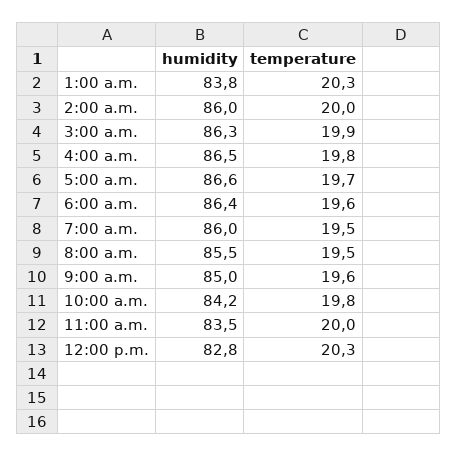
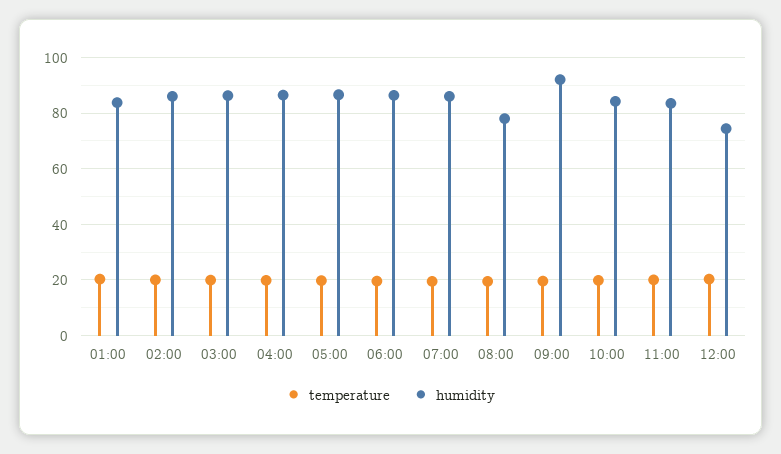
humidity, 8:00 a.m.: 85.5 -> 77.5
humidity, 9:00 a.m.: 85 -> 92.5
humidity, 12:00 p.m.: 82.8 -> 75

